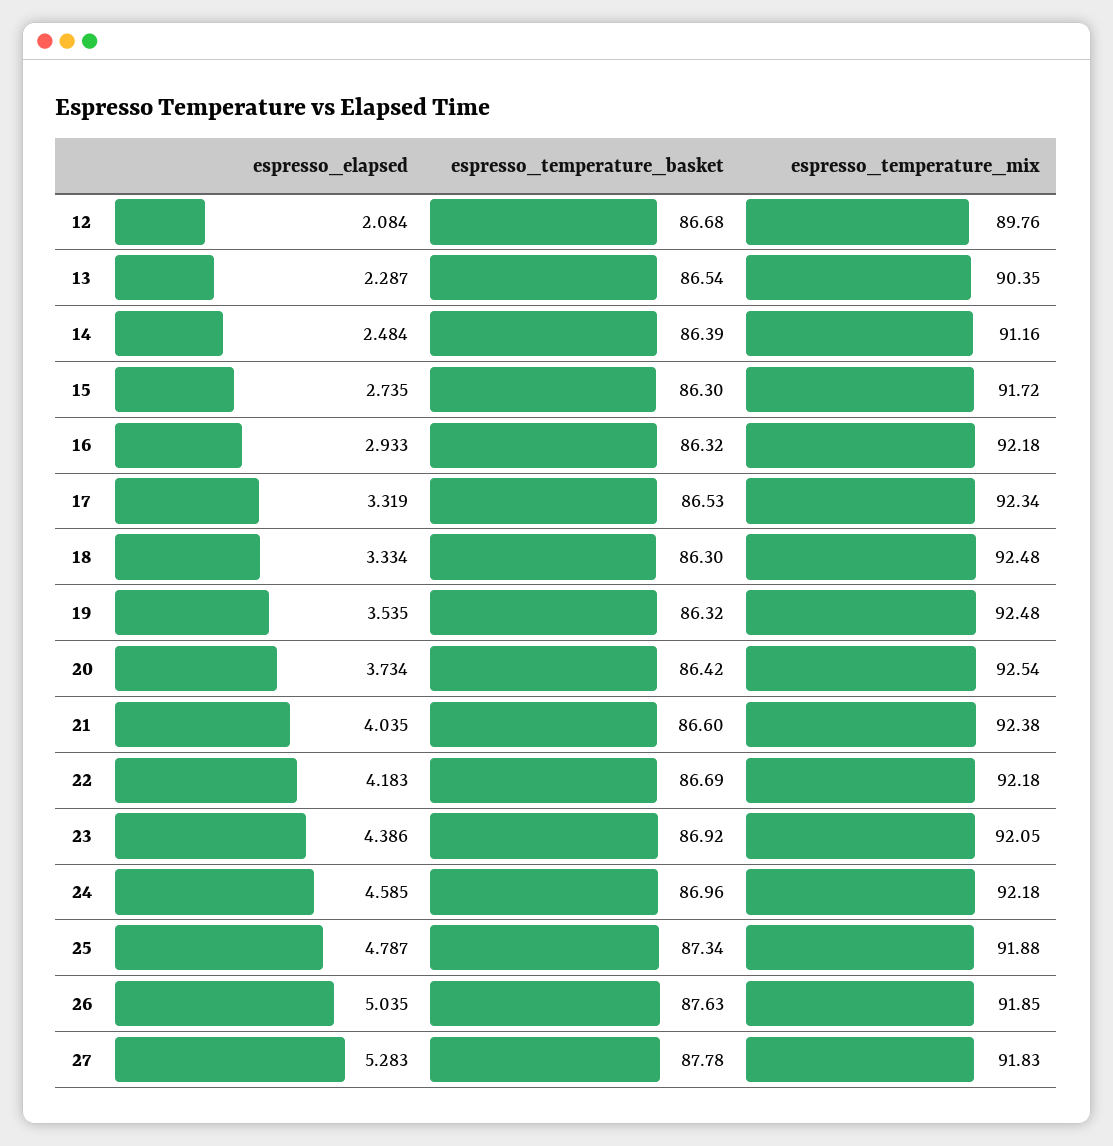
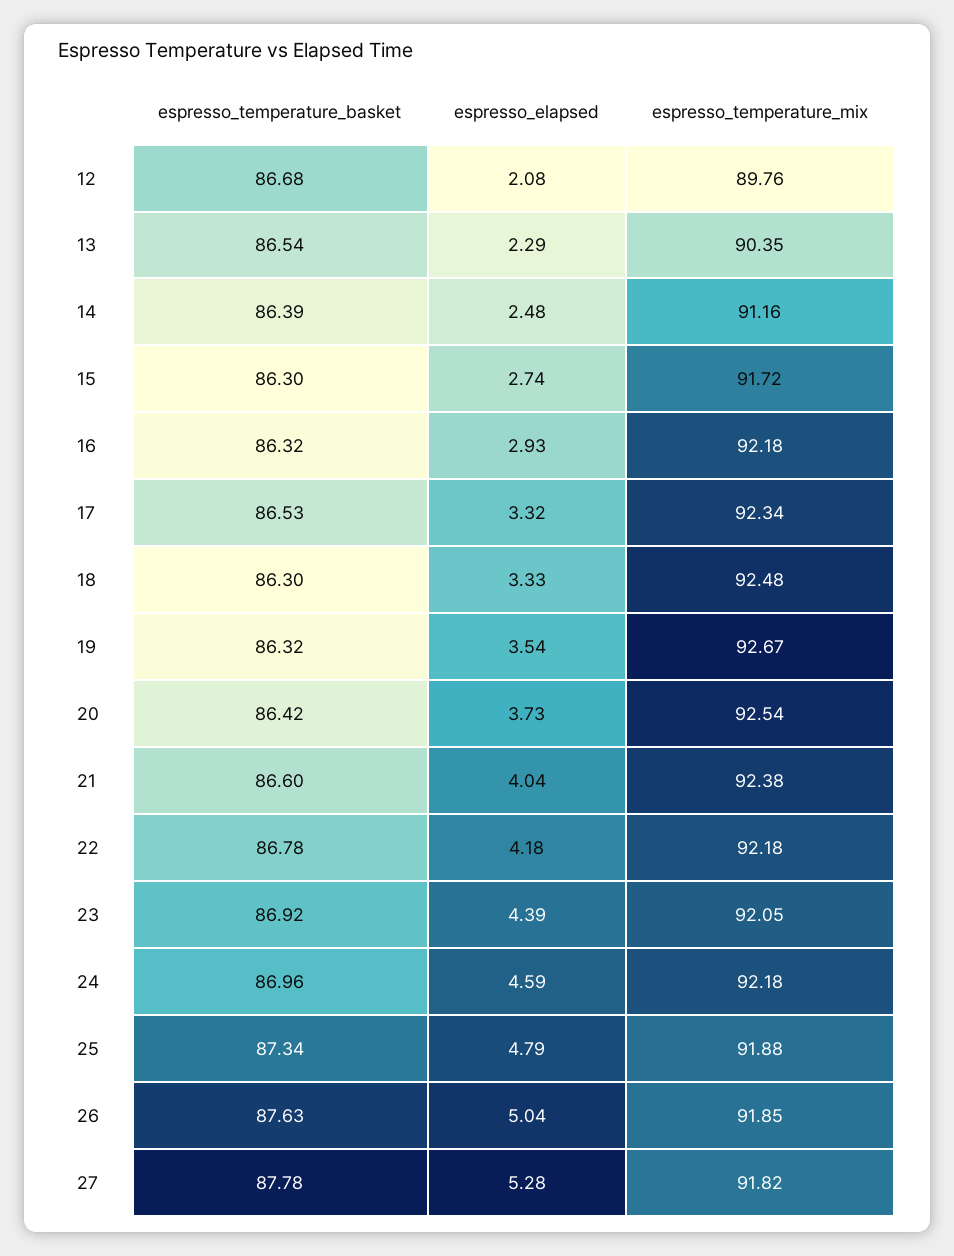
espresso_temperature_mix, 19: 92.48 -> 92.67
espresso_temperature_basket, 22: 86.69 -> 86.78
espresso_temperature_mix, 27: 91.83 -> 91.82

